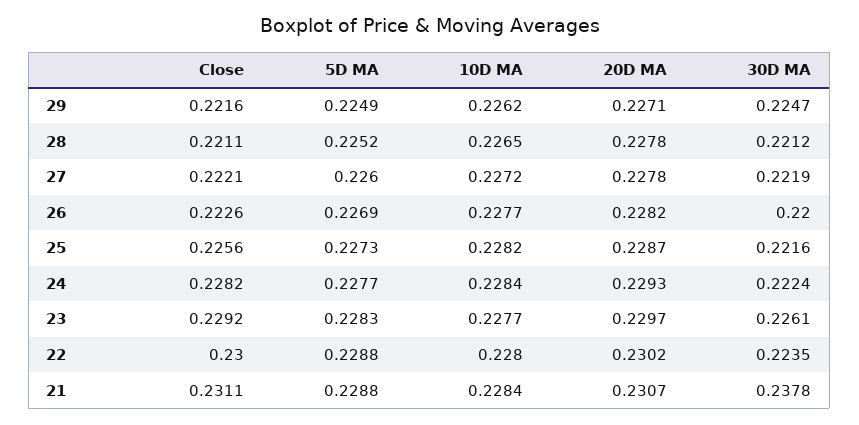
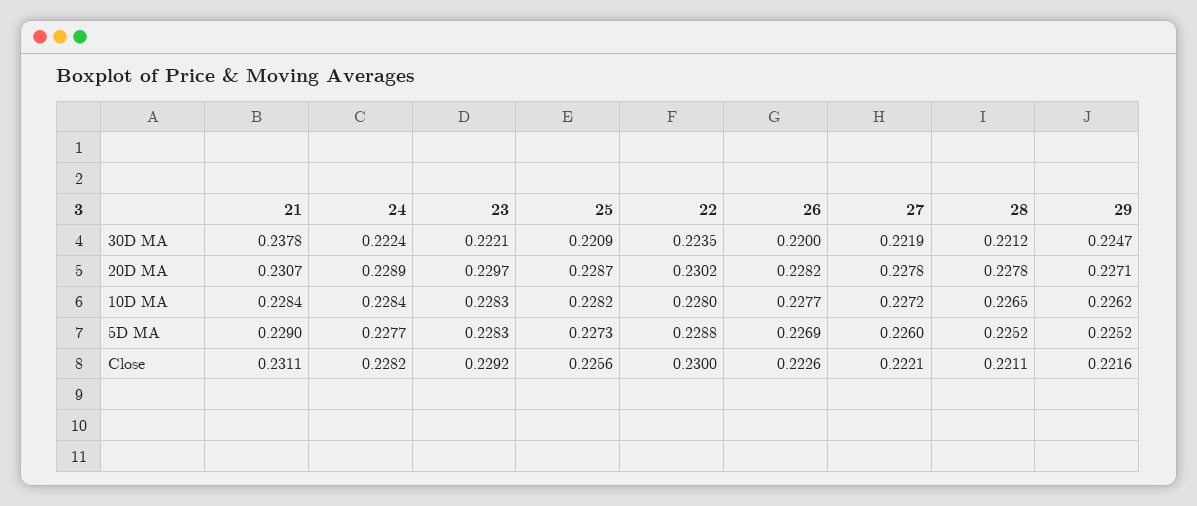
5D MA, 29: 0.2249 -> 0.2252
30D MA, 25: 0.2216 -> 0.2209
20D MA, 24: 0.2293 -> 0.2289
10D MA, 23: 0.2277 -> 0.2283
30D MA, 23: 0.2261 -> 0.2221
5D MA, 21: 0.2288 -> 0.229

